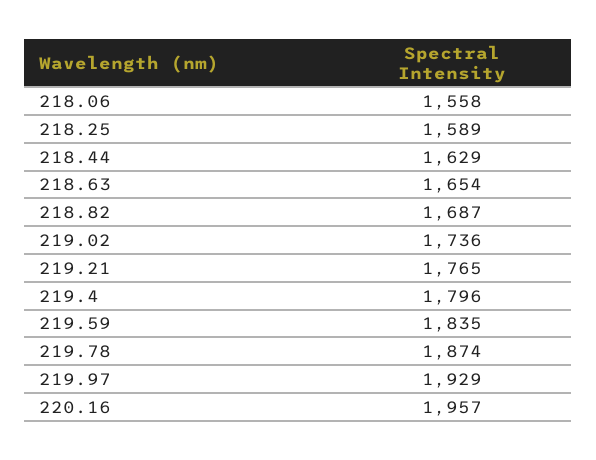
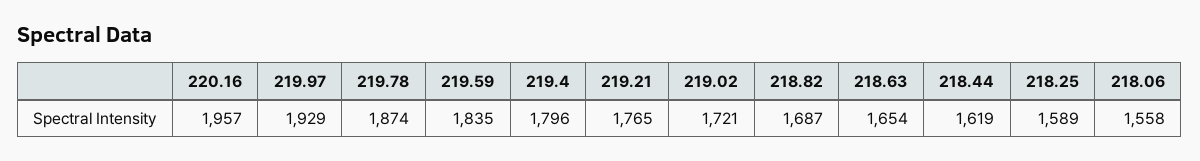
218.44: 1629 -> 1619
219.02: 1736 -> 1721

